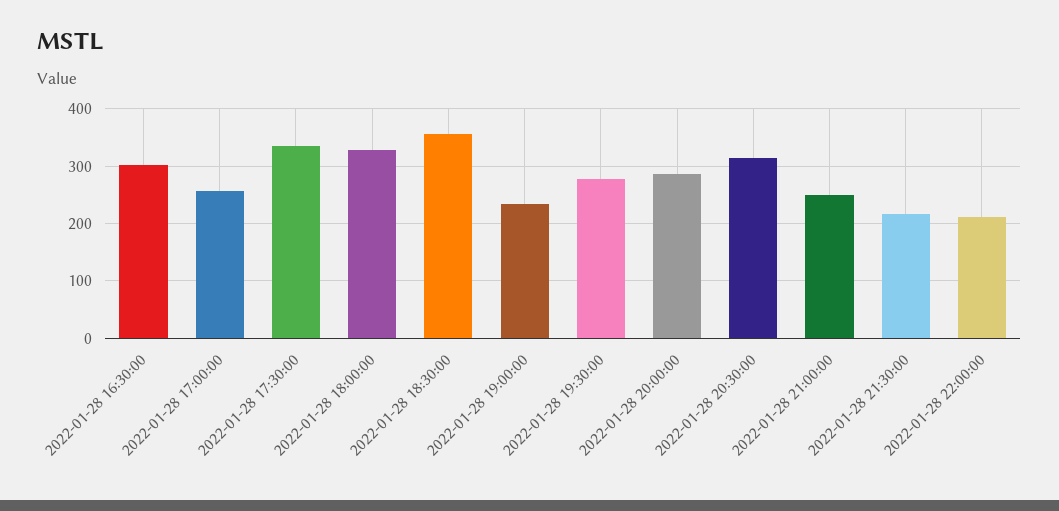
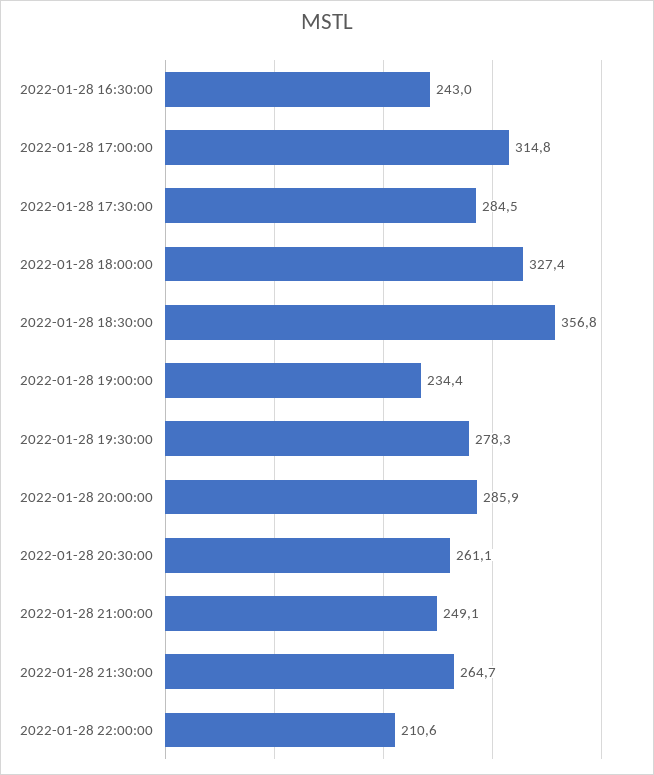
2022-01-28 16:30:00: 300 -> 243
2022-01-28 17:00:00: 260 -> 314.8
2022-01-28 17:30:00: 340 -> 284.5
2022-01-28 20:30:00: 320 -> 261.1
2022-01-28 21:30:00: 220 -> 264.7

